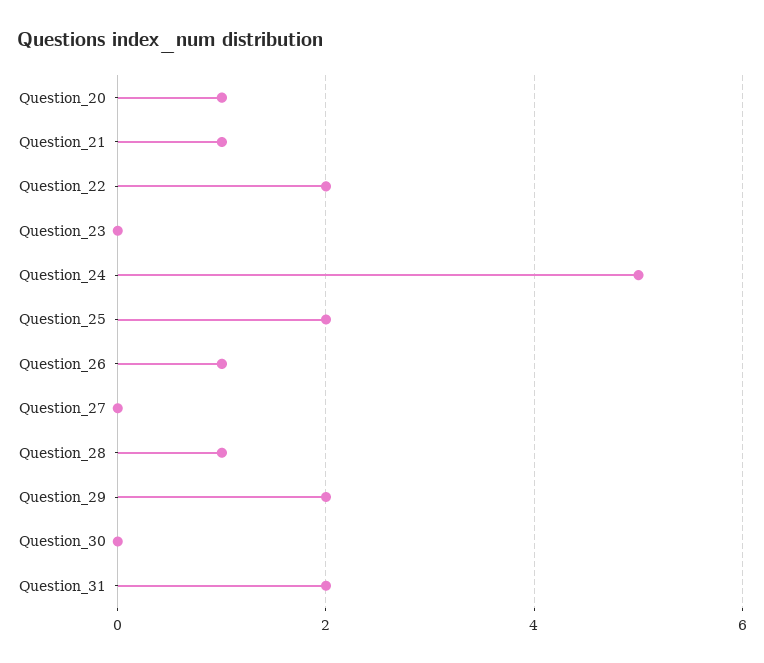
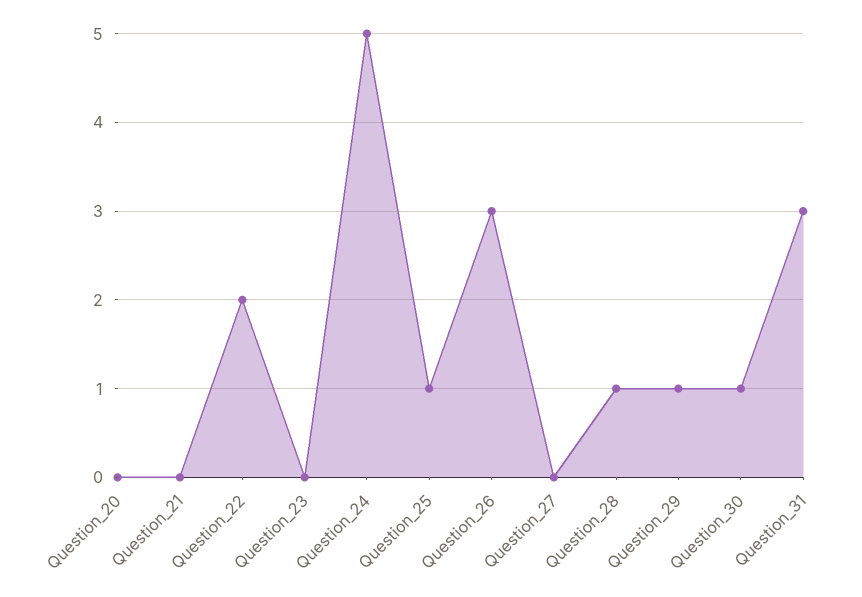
Question_20: 1 -> 0
Question_21: 1 -> 0
Question_25: 2 -> 1
Question_26: 1 -> 3
Question_29: 2 -> 1
Question_30: 0 -> 1
Question_31: 2 -> 3

